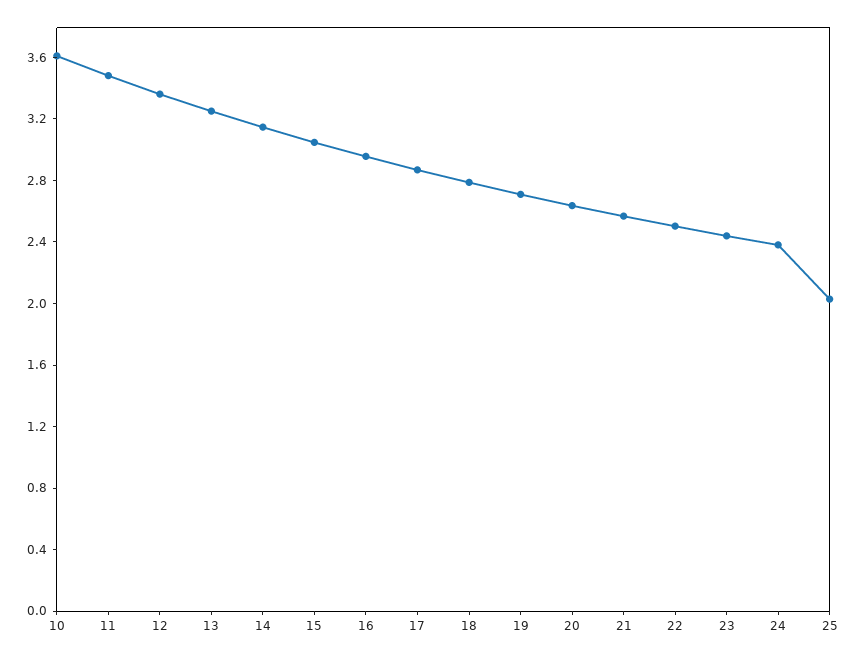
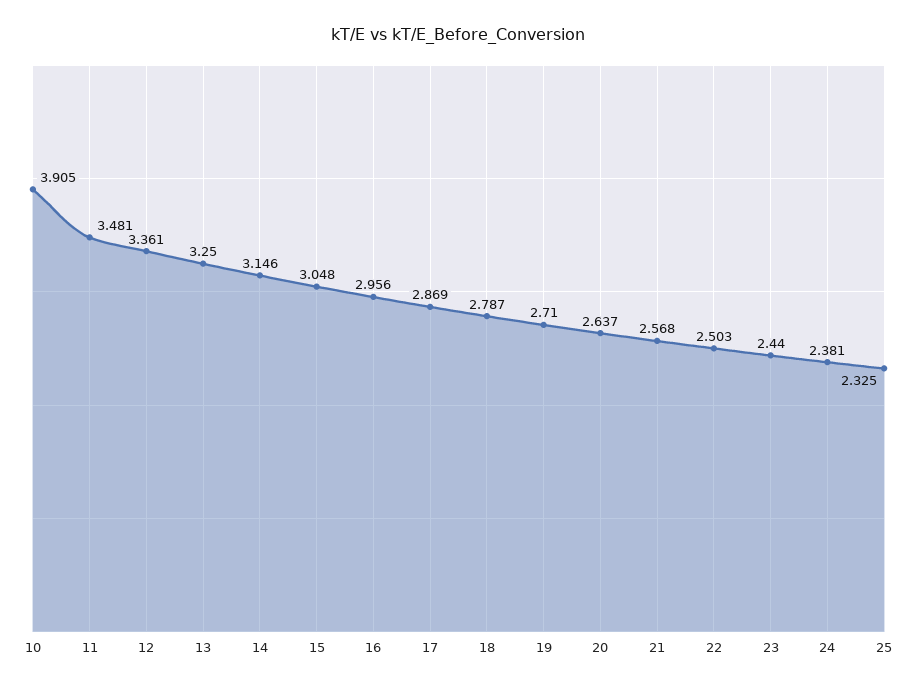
10: 3.6 -> 3.905
25: 2 -> 2.325

